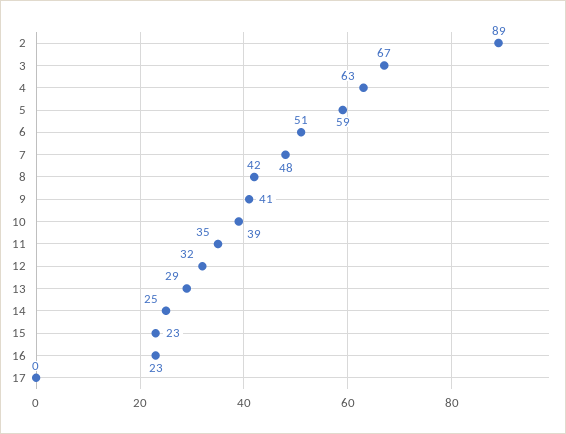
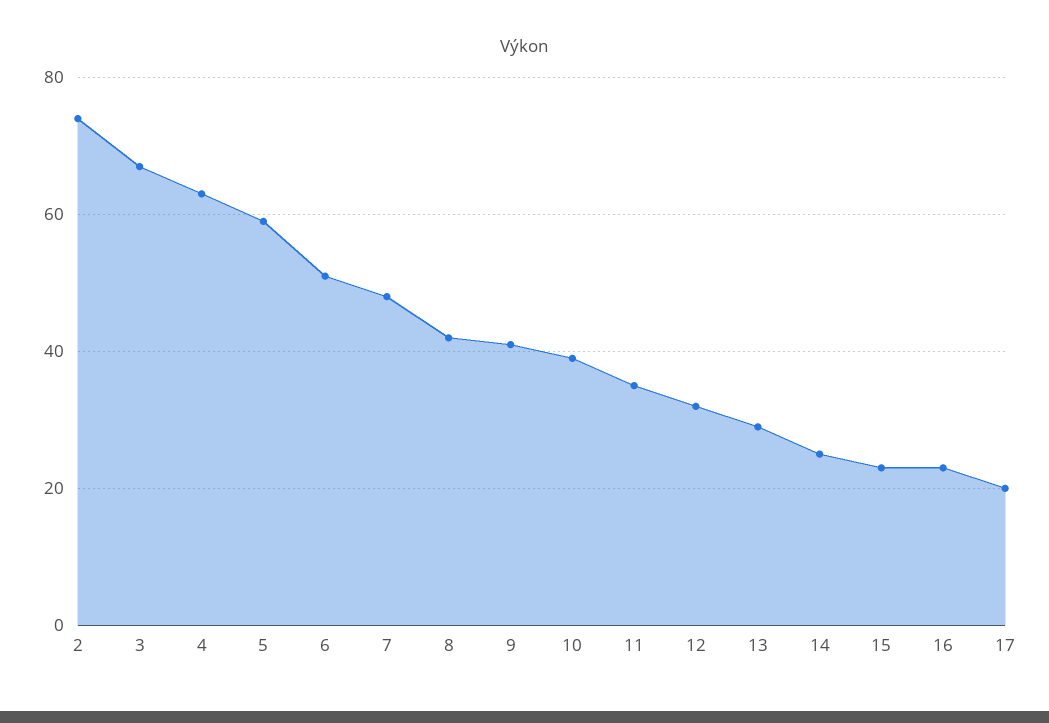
2: 89 -> 75
17: 0 -> 20

